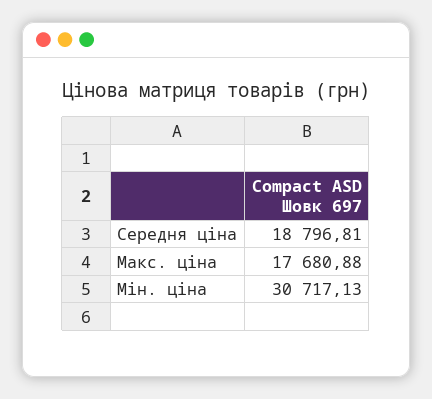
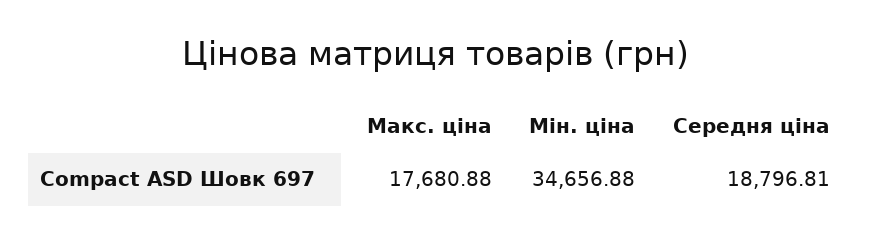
Мін. ціна: 30717.13 -> 34656.88

